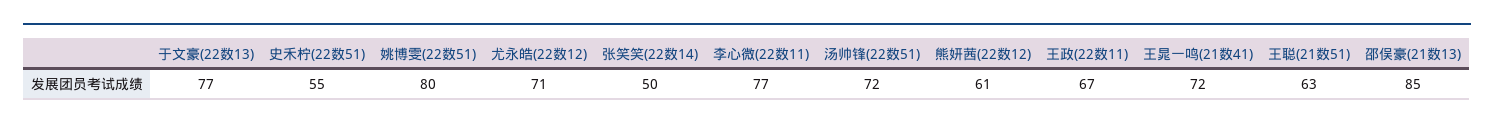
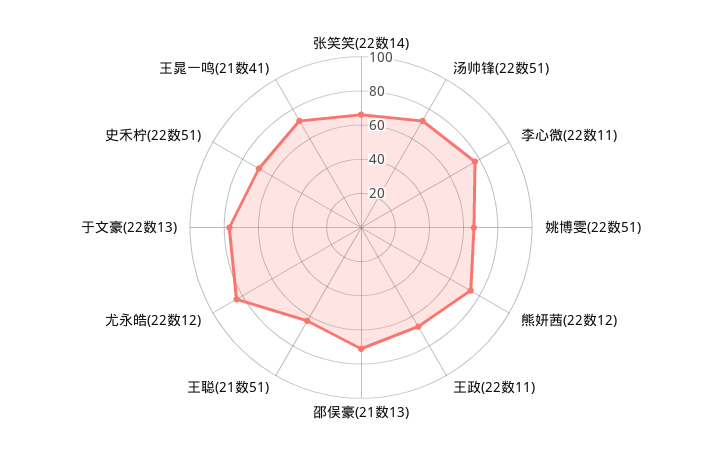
史禾柠(22数51): 55 -> 70
姚博雯(22数51): 80 -> 65
尤永皓(22数12): 71 -> 85
张笑笑(22数14): 50 -> 65
熊妍茜(22数12): 61 -> 75
邵俣豪(21数13): 85 -> 70

